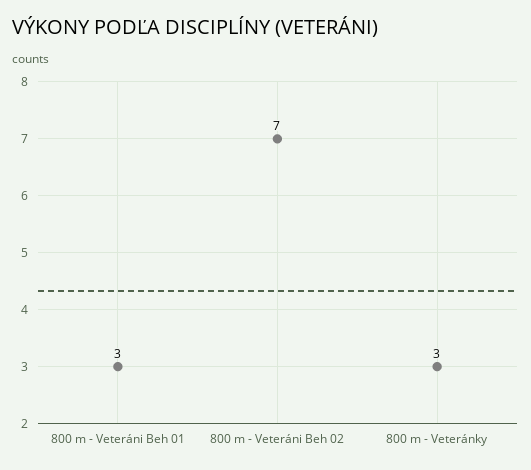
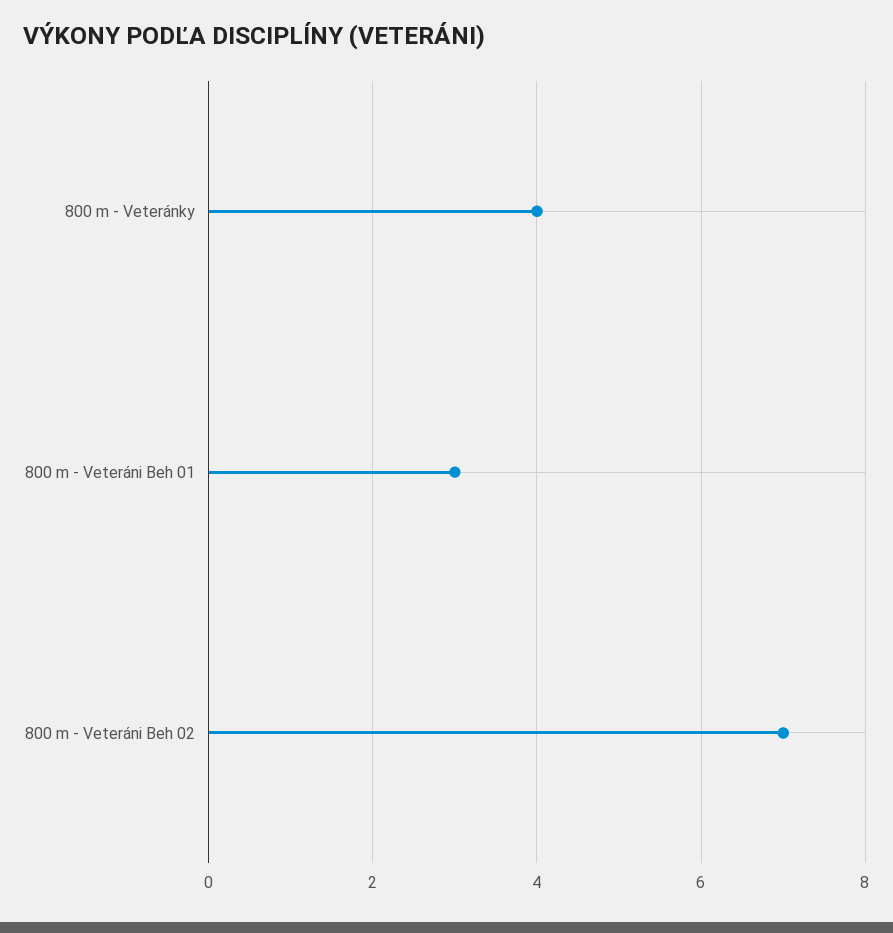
800 m - Veteránky: 3 -> 4

